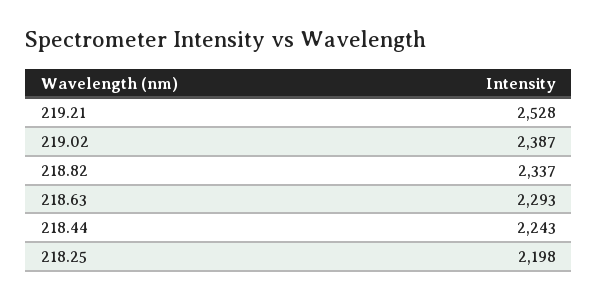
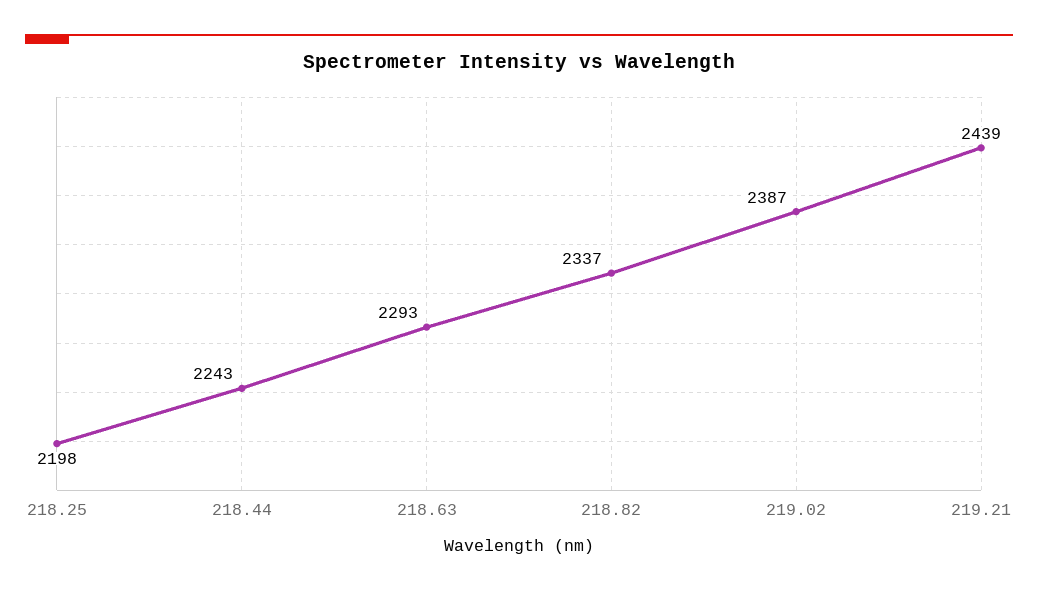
219.21: 2528 -> 2439

